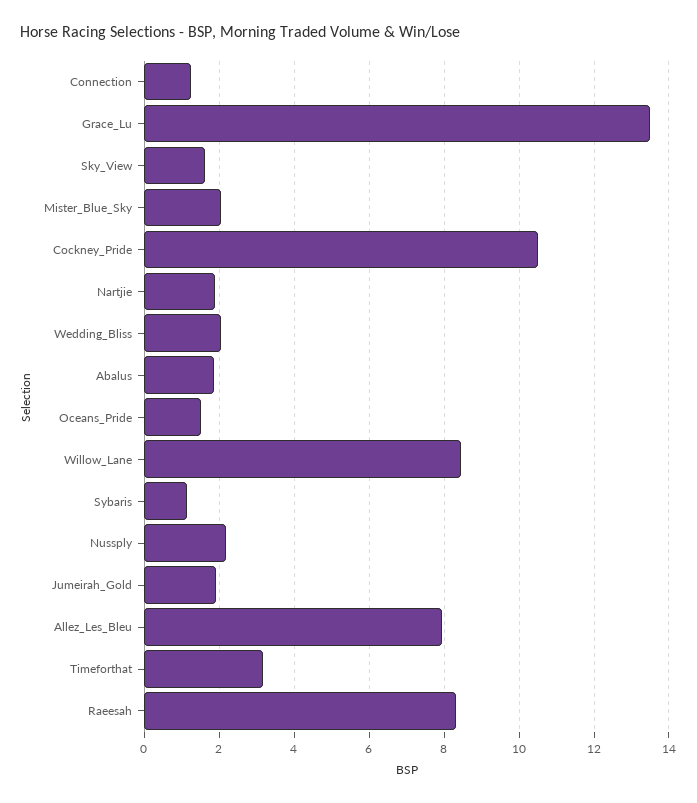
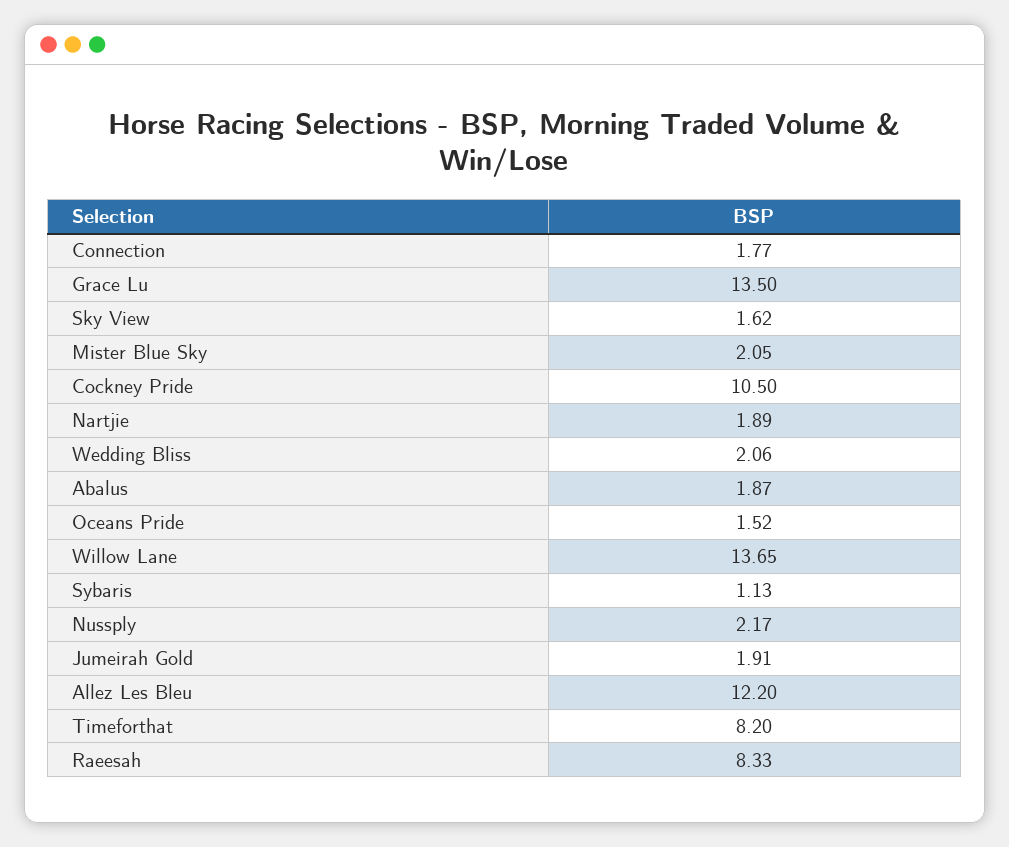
Connection: 1.2 -> 1.77
Willow_Lane: 8.4 -> 13.65
Allez_Les_Bleu: 8 -> 12.2
Timeforthat: 3.2 -> 8.2

